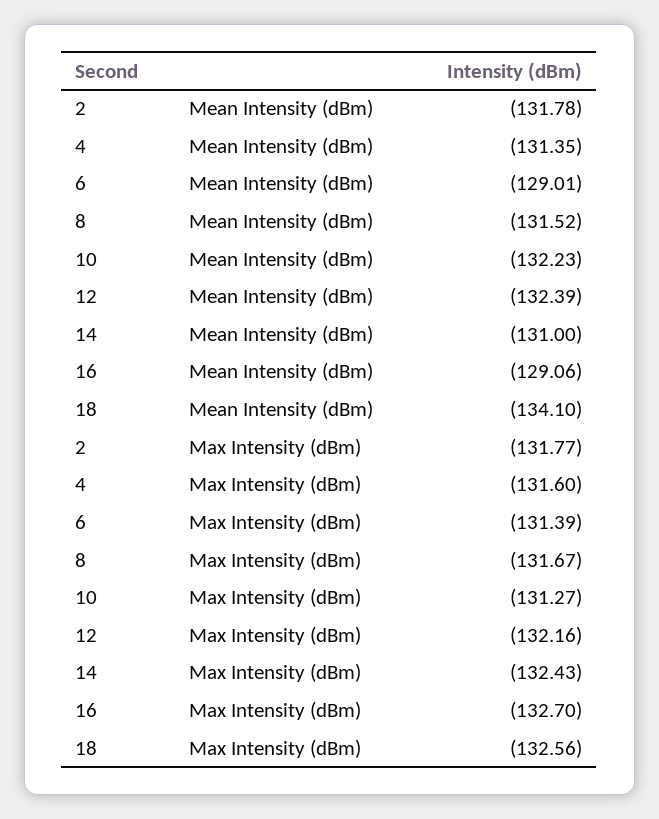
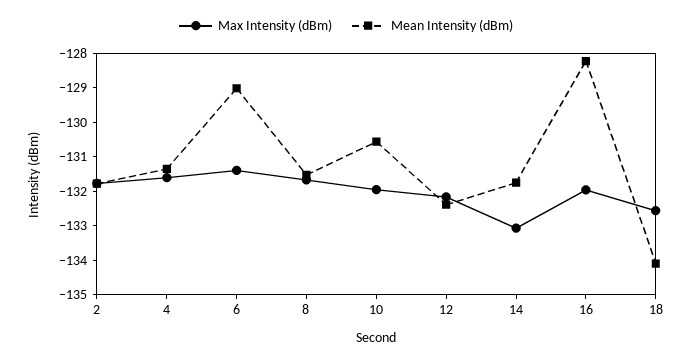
Mean Intensity (dBm), 10: -132.23 -> -130.5
Mean Intensity (dBm), 14: -131 -> -131.75
Mean Intensity (dBm), 16: -129.06 -> -128.25
Max Intensity (dBm), 10: -131.27 -> -132
Max Intensity (dBm), 14: -132.43 -> -133
Max Intensity (dBm), 16: -132.7 -> -132

